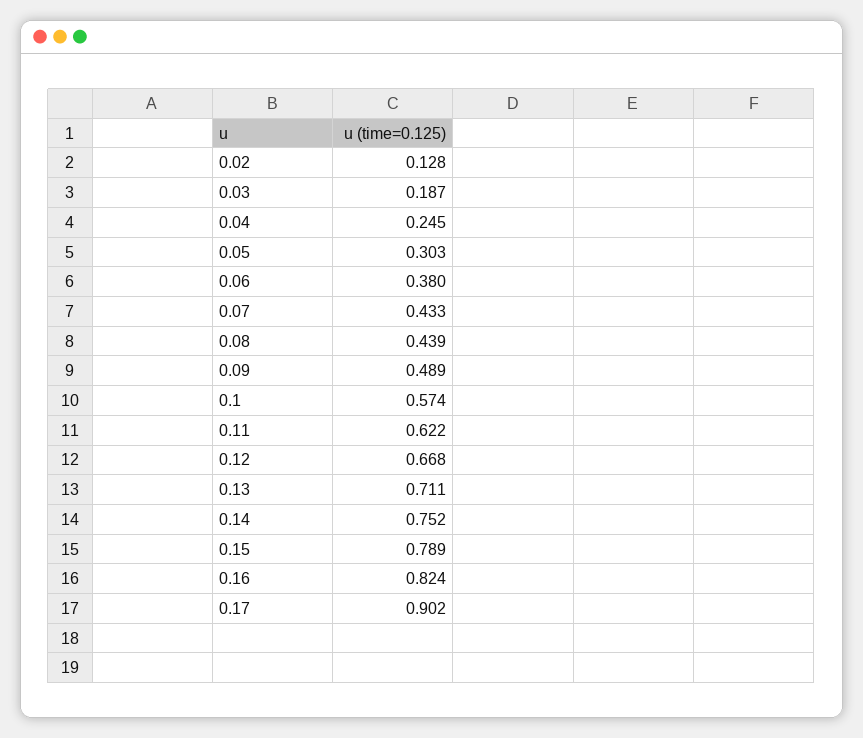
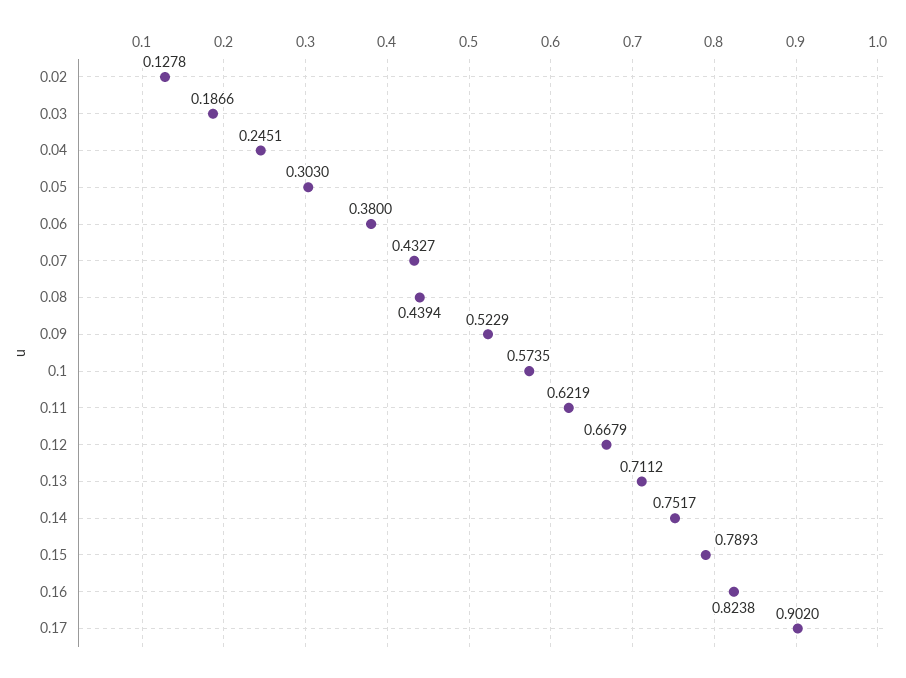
0.09: 0.489 -> 0.5229

